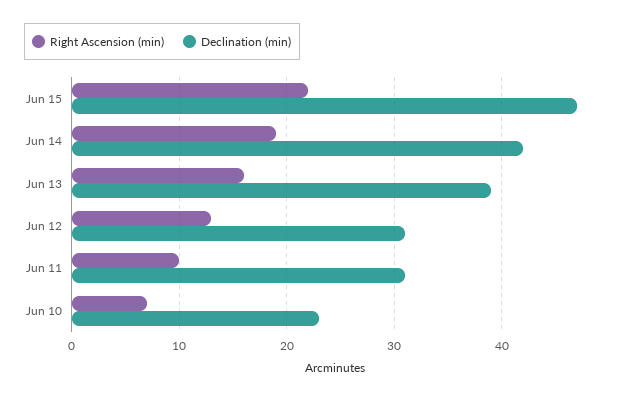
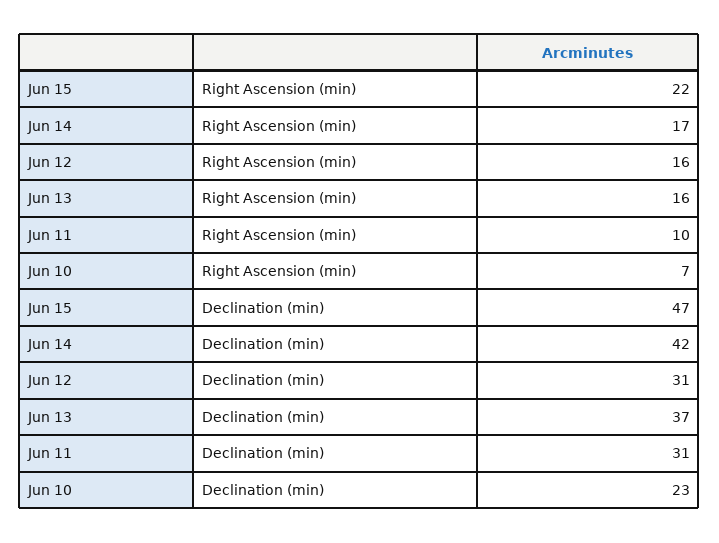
Right Ascension (min), Jun 14: 19 -> 17
Declination (min), Jun 13: 39 -> 37
Right Ascension (min), Jun 12: 13 -> 16

